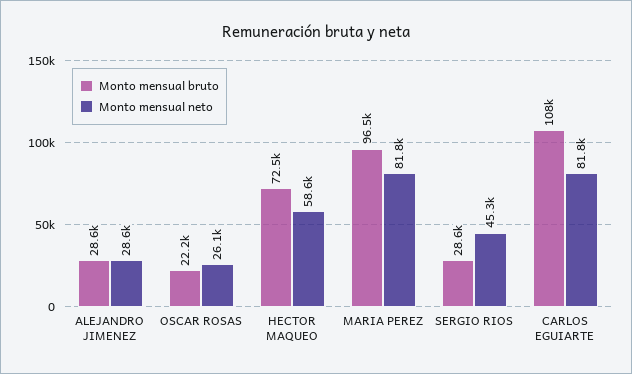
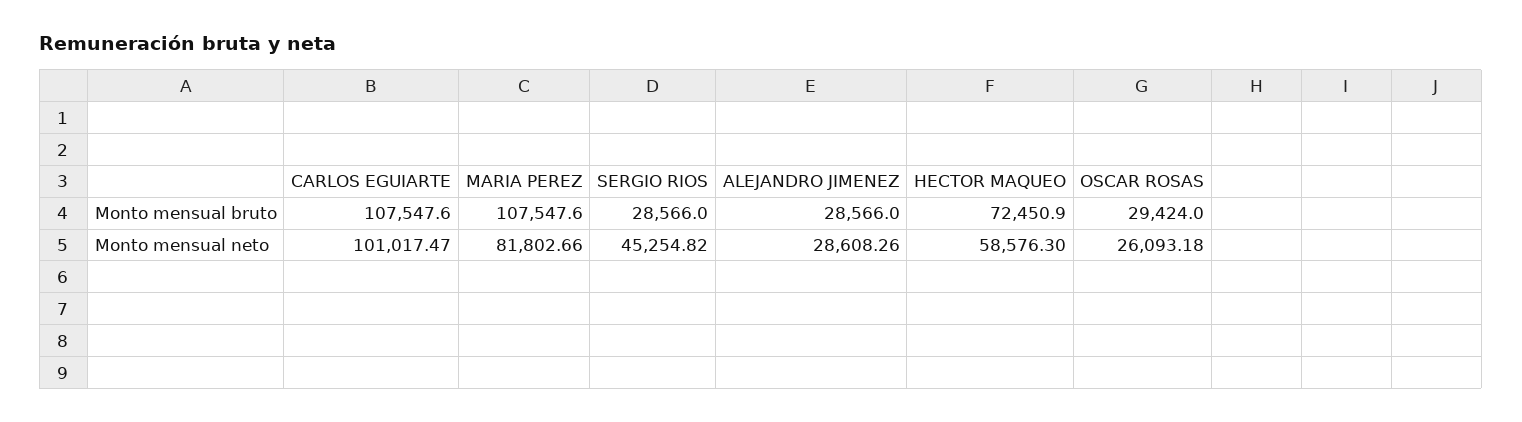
Monto mensual bruto, OSCAR ROSAS: 22200 -> 29424
Monto mensual bruto, MARIA PEREZ: 96500 -> 107547.6
Monto mensual neto, CARLOS EGUIARTE: 81800 -> 101017.47

